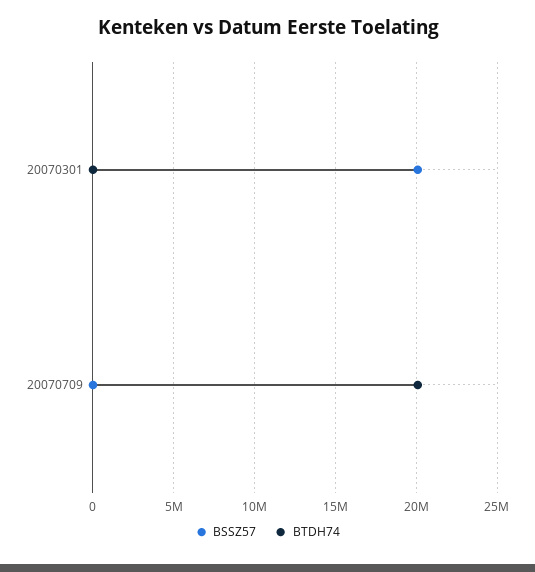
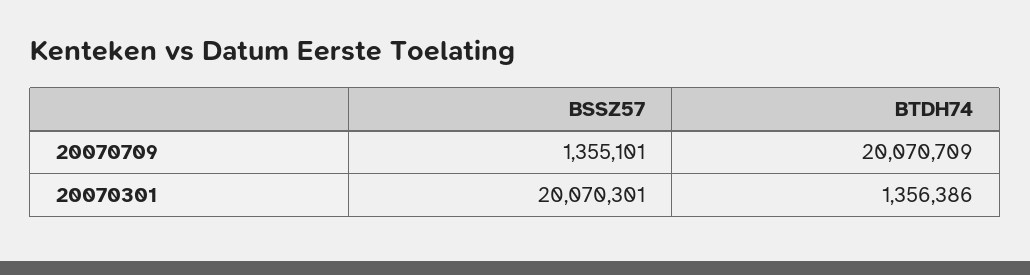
BTDH74, 20070301: 0 -> 1356386
BSSZ57, 20070709: 0 -> 1355101

